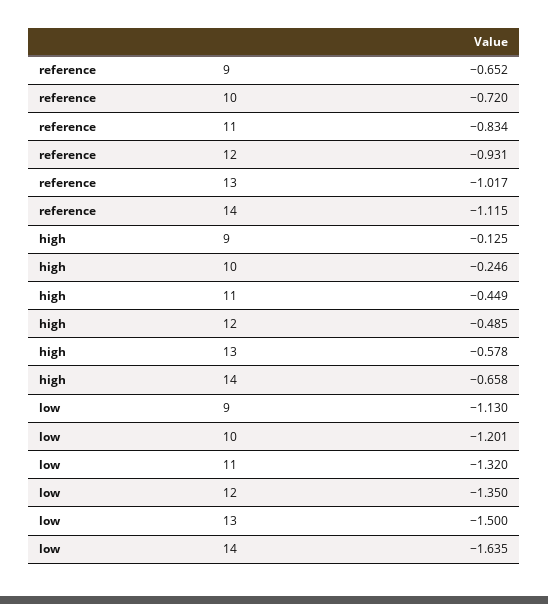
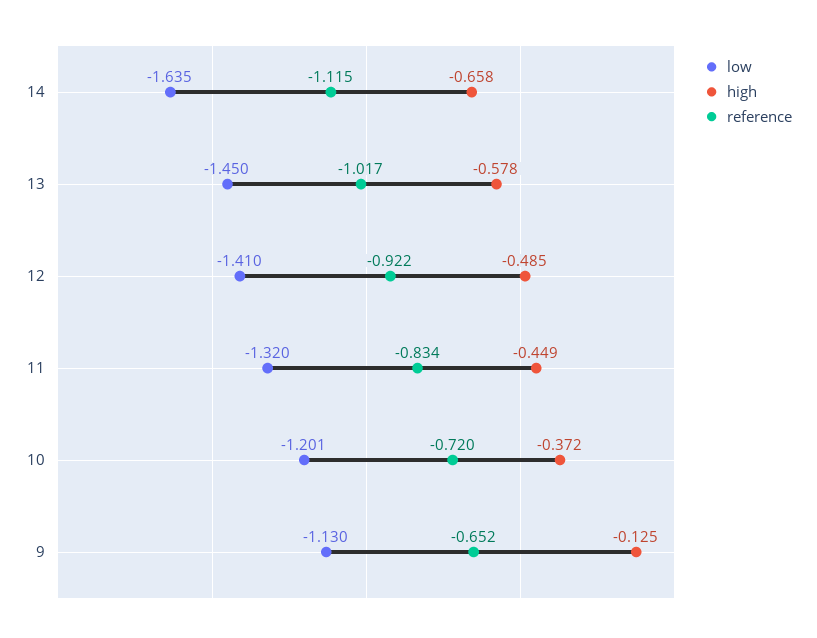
reference, 12: -0.931 -> -0.922
high, 10: -0.246 -> -0.372
low, 12: -1.35 -> -1.41
low, 13: -1.5 -> -1.45

